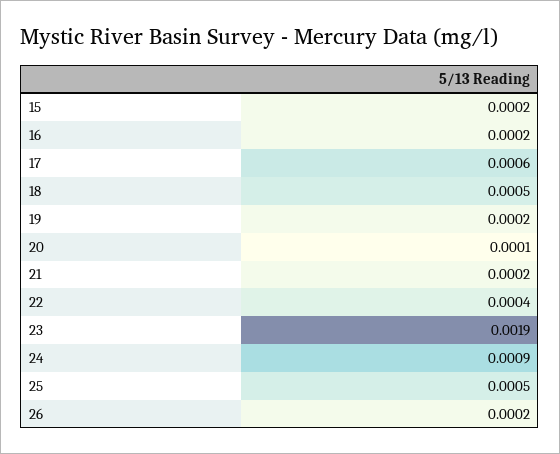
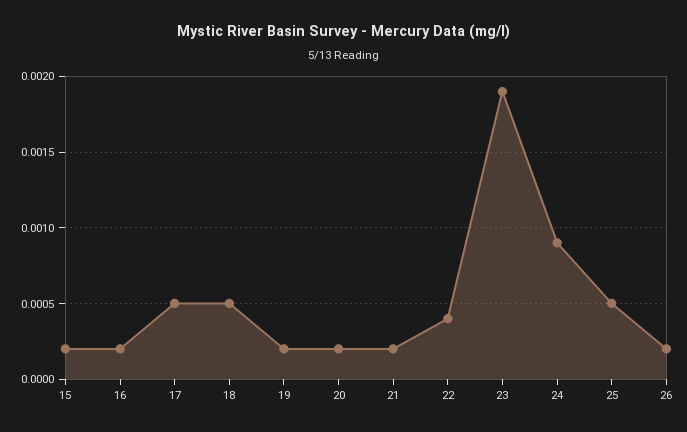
17: 0.0006 -> 0.0005
20: 0.0001 -> 0.0002

